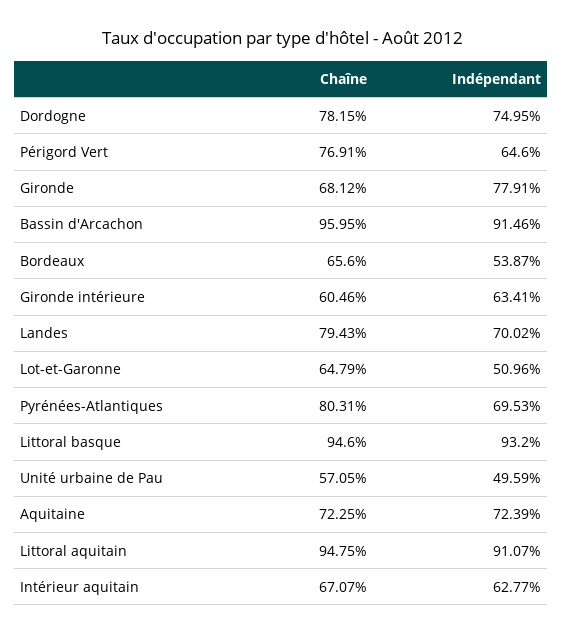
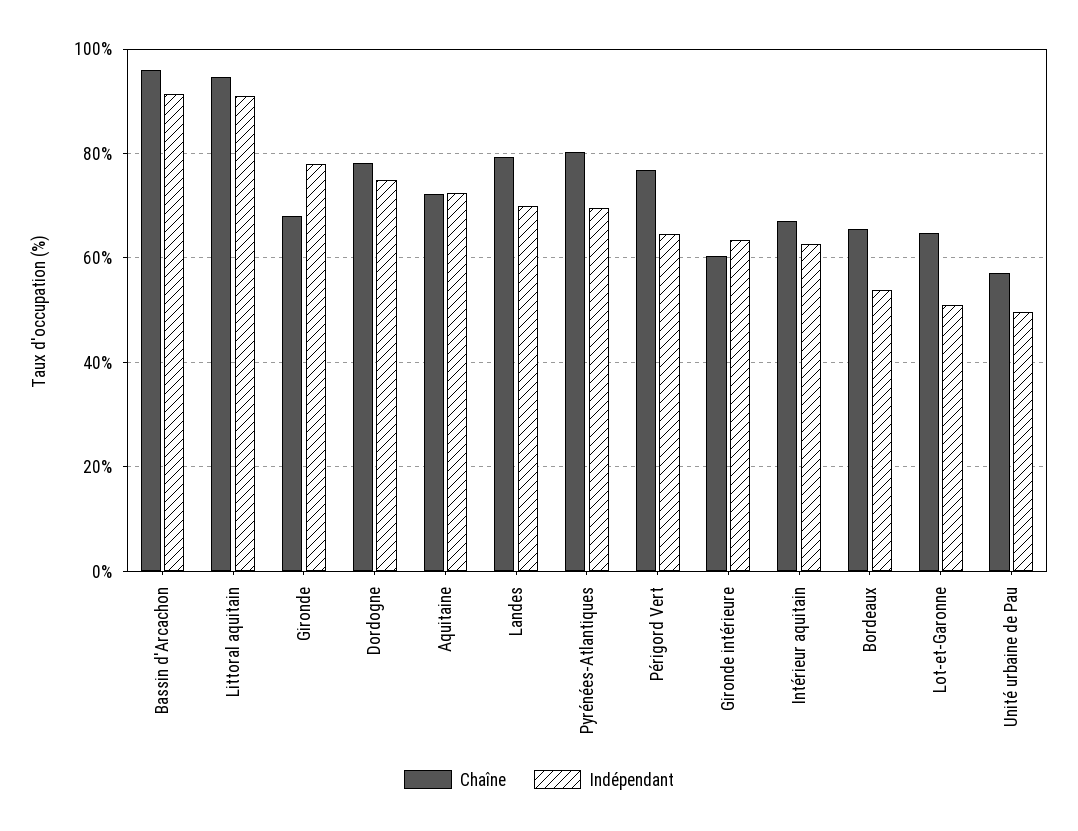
Chaîne, Littoral basque: 94.6 -> none
Indépendant, Littoral basque: 93.2 -> none

